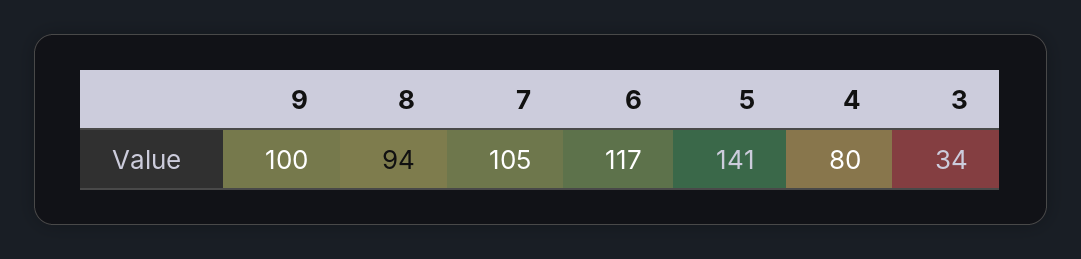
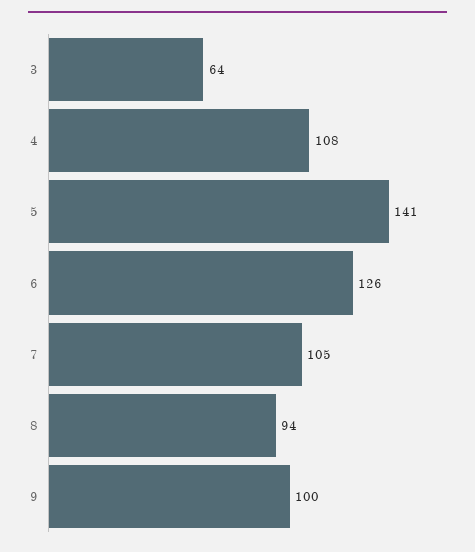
6: 117 -> 126
4: 80 -> 108
3: 34 -> 64

